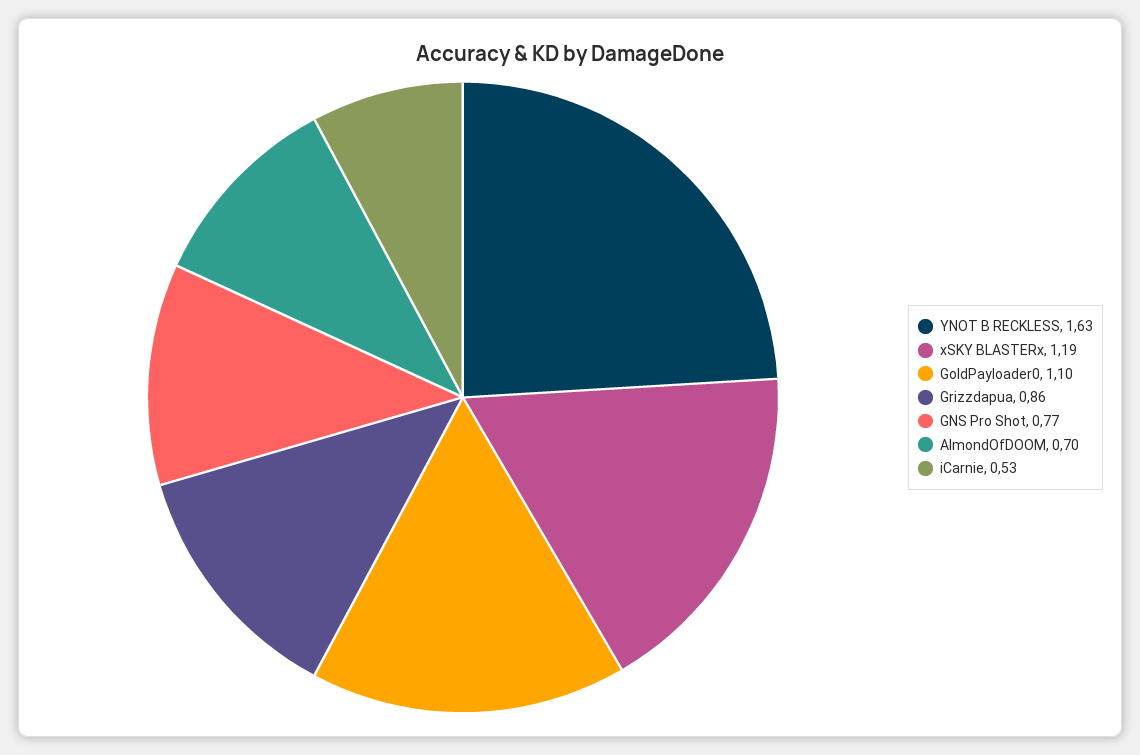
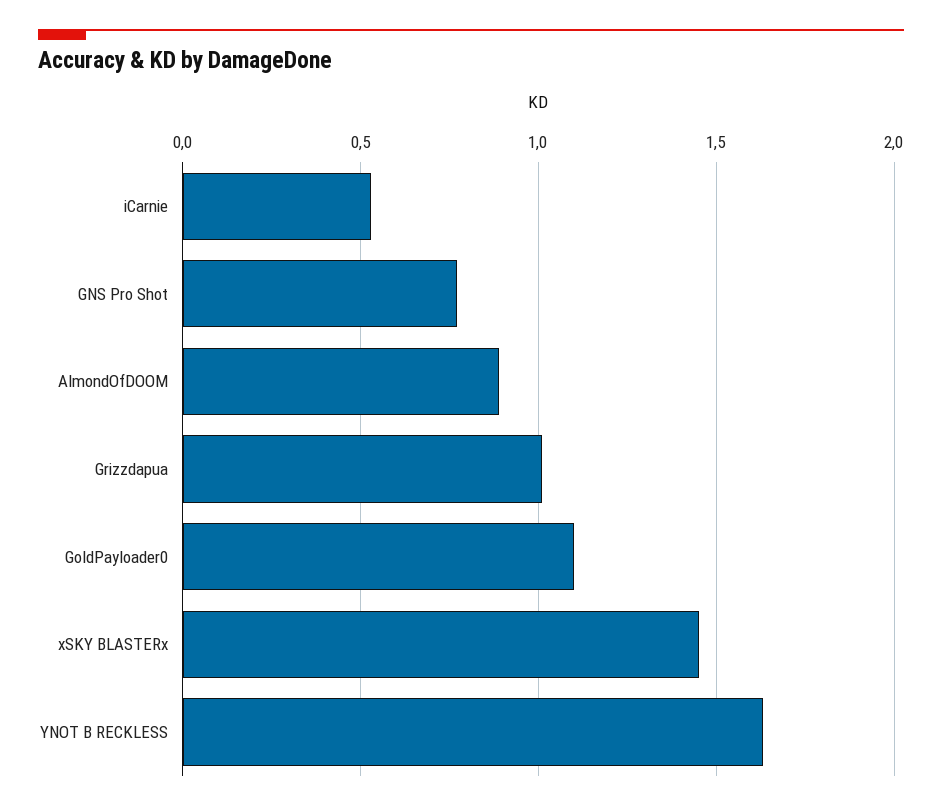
xSKY BLASTERx: 1.19 -> 1.45
Grizzdapua: 0.86 -> 1
AlmondOfDOOM: 0.7 -> 0.9

